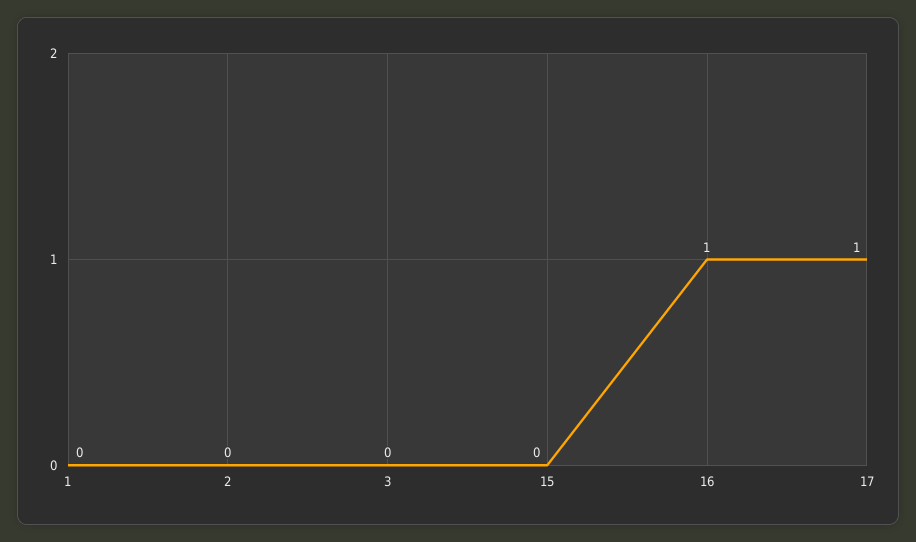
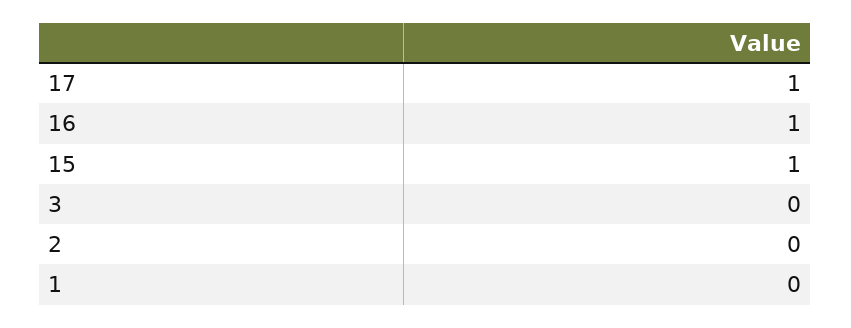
15: 0 -> 1

